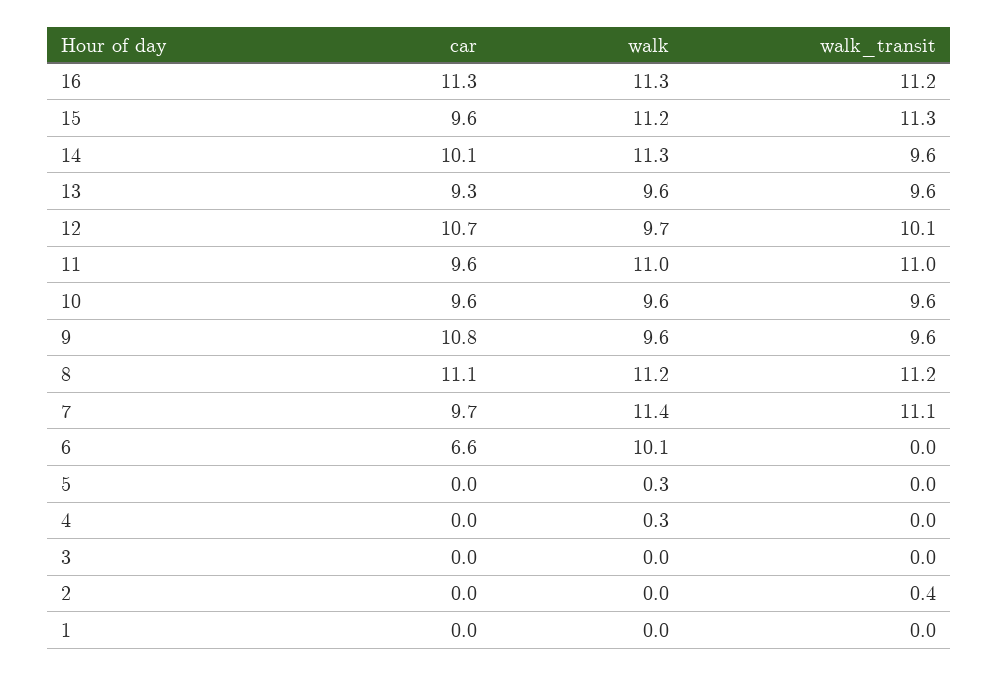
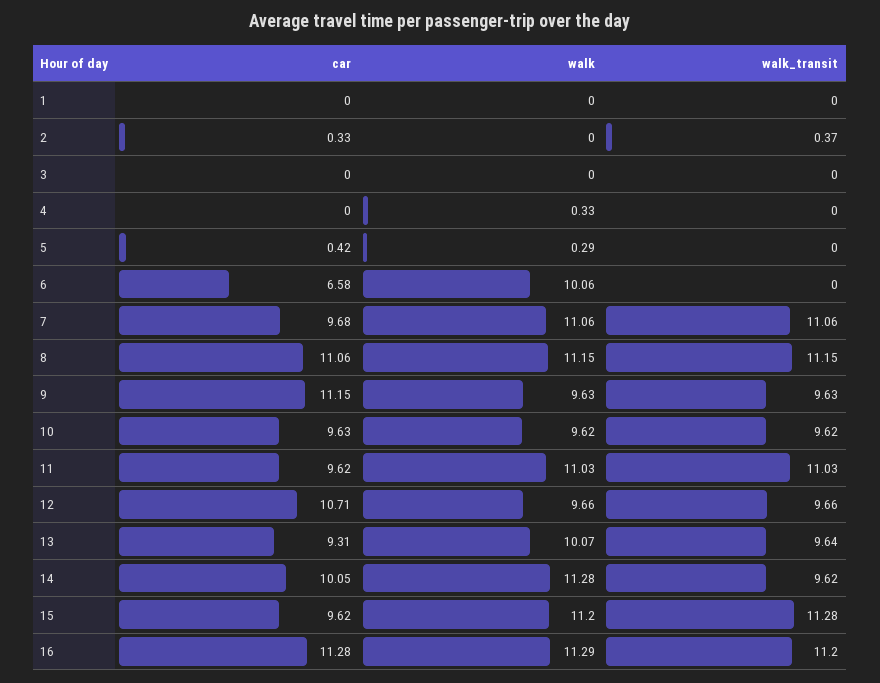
walk, 13: 9.6 -> 10.07
walk_transit, 12: 10.1 -> 9.66
car, 9: 10.8 -> 11.15
walk, 7: 11.4 -> 11.06
car, 5: 0 -> 0.42
car, 2: 0 -> 0.33

